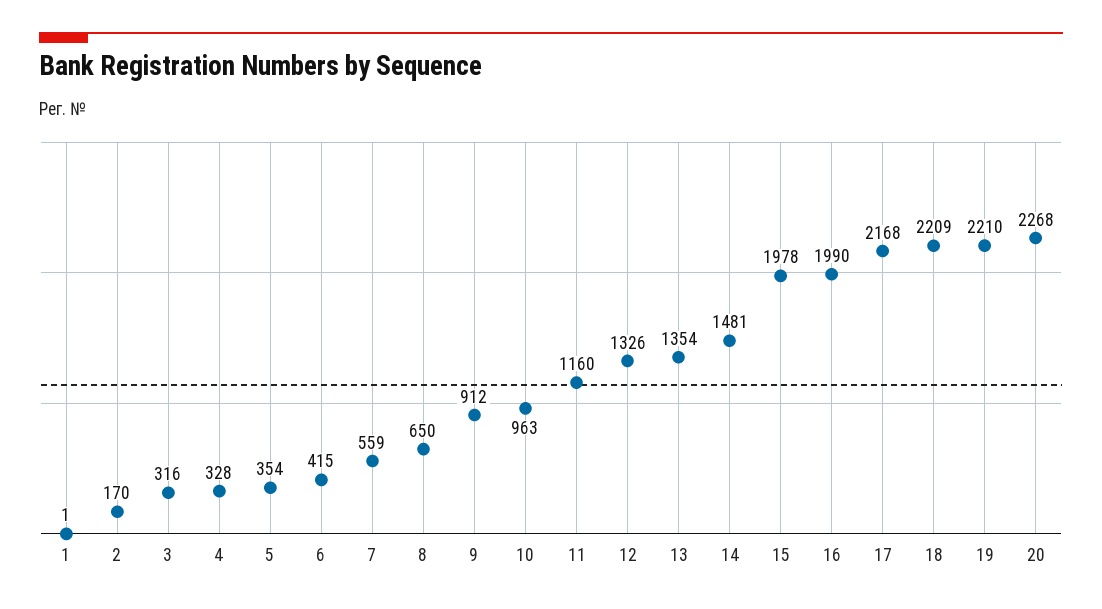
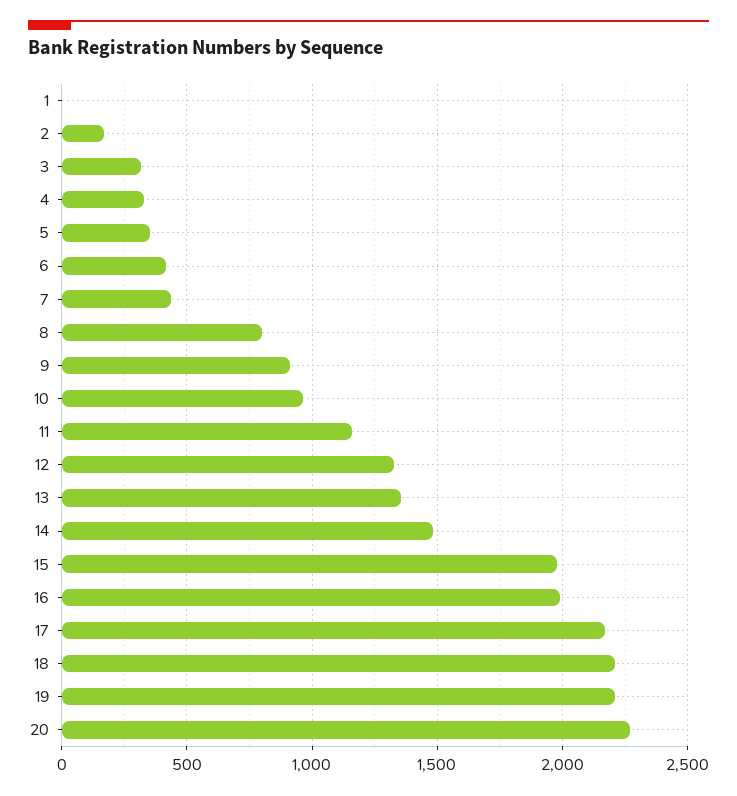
7: 559 -> 450
8: 650 -> 800

